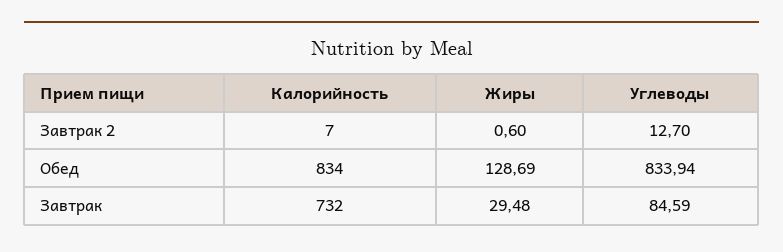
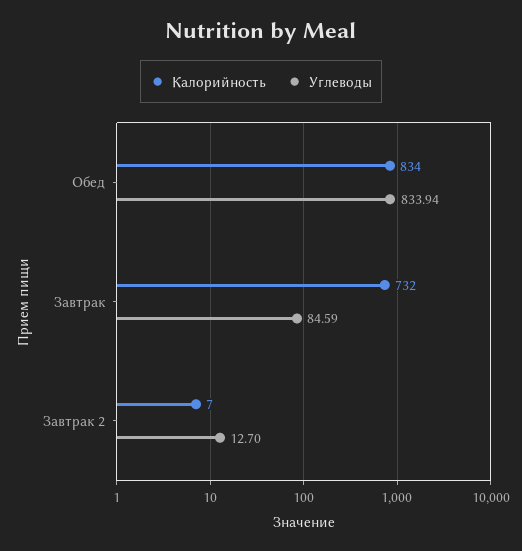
Жиры, Завтрак 2: 0.6 -> none
Жиры, Обед: 128.69 -> none
Жиры, Завтрак: 29.48 -> none

